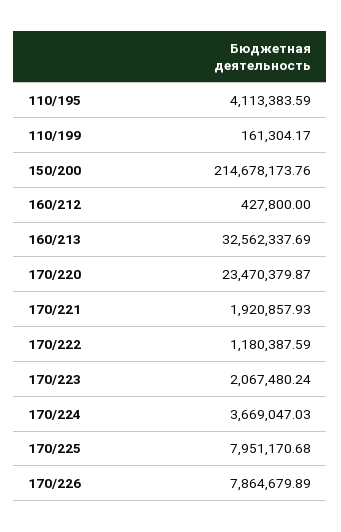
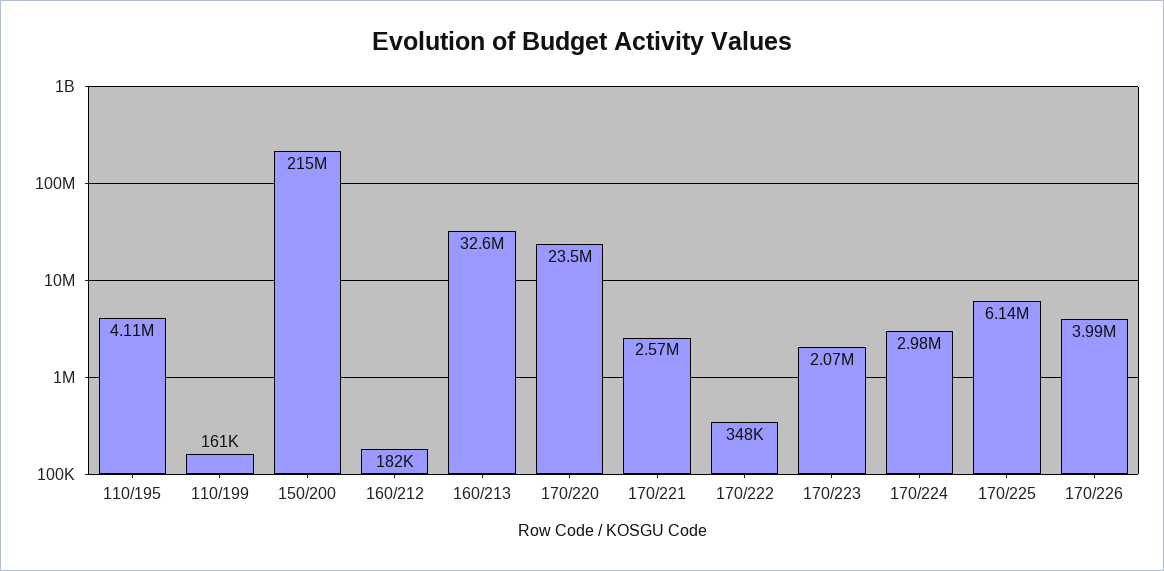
160/212: 427800 -> 182000
170/221: 1920857.93 -> 2570000
170/222: 1180387.59 -> 348000
170/224: 3669047.03 -> 2980000
170/225: 7951170.68 -> 6140000
170/226: 7864679.89 -> 3990000

